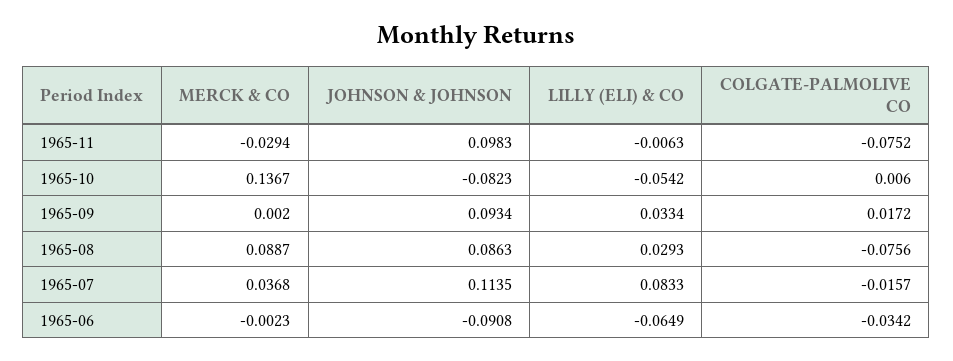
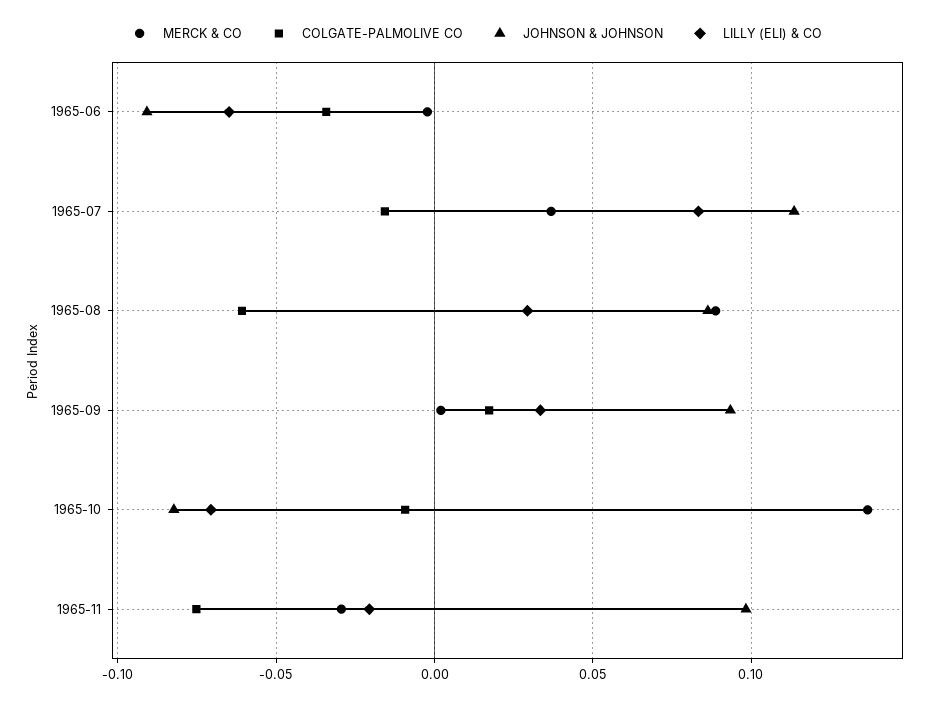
LILLY (ELI) & CO, 1965-11: -0.0063 -> -0.02
LILLY (ELI) & CO, 1965-10: -0.0542 -> -0.07
COLGATE-PALMOLIVE CO, 1965-10: 0.006 -> -0.01
COLGATE-PALMOLIVE CO, 1965-08: -0.0756 -> -0.06

